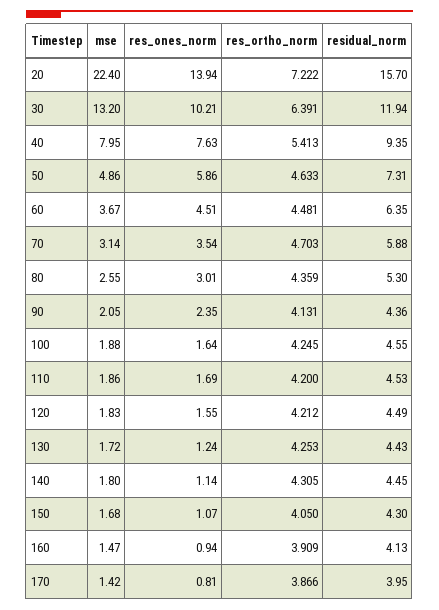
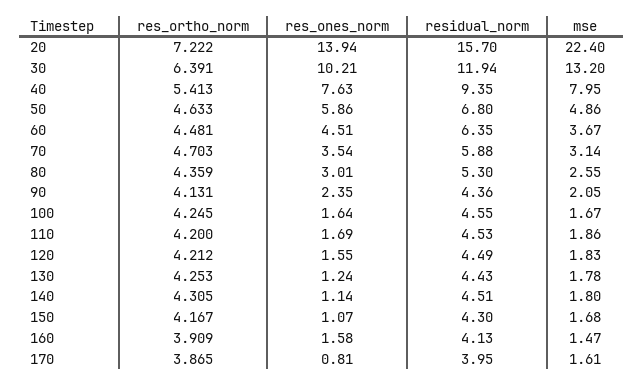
residual_norm, 50: 7.31 -> 6.8
mse, 100: 1.88 -> 1.67
mse, 130: 1.72 -> 1.78
residual_norm, 140: 4.45 -> 4.51
res_ortho_norm, 150: 4.05 -> 4.167
res_ones_norm, 160: 0.94 -> 1.58
mse, 170: 1.42 -> 1.61
res_ortho_norm, 170: 3.866 -> 3.865

